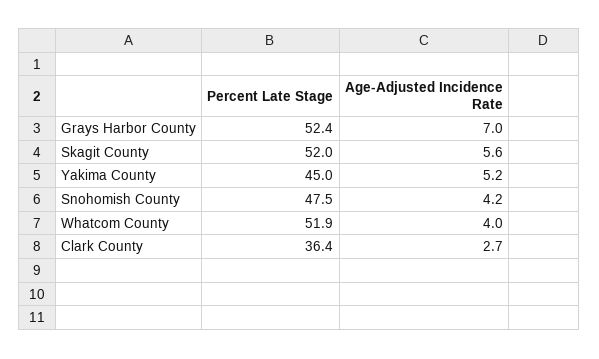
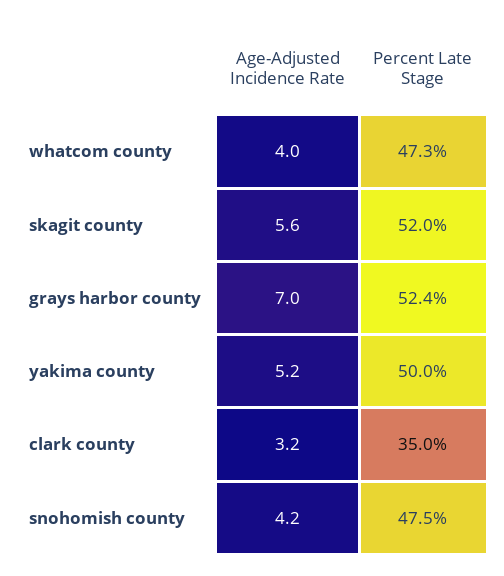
Percent Late Stage, Yakima County: 45 -> 50
Percent Late Stage, Whatcom County: 51.9 -> 47.3
Percent Late Stage, Clark County: 36.4 -> 35
Age-Adjusted Incidence Rate, Clark County: 2.7 -> 3.2

